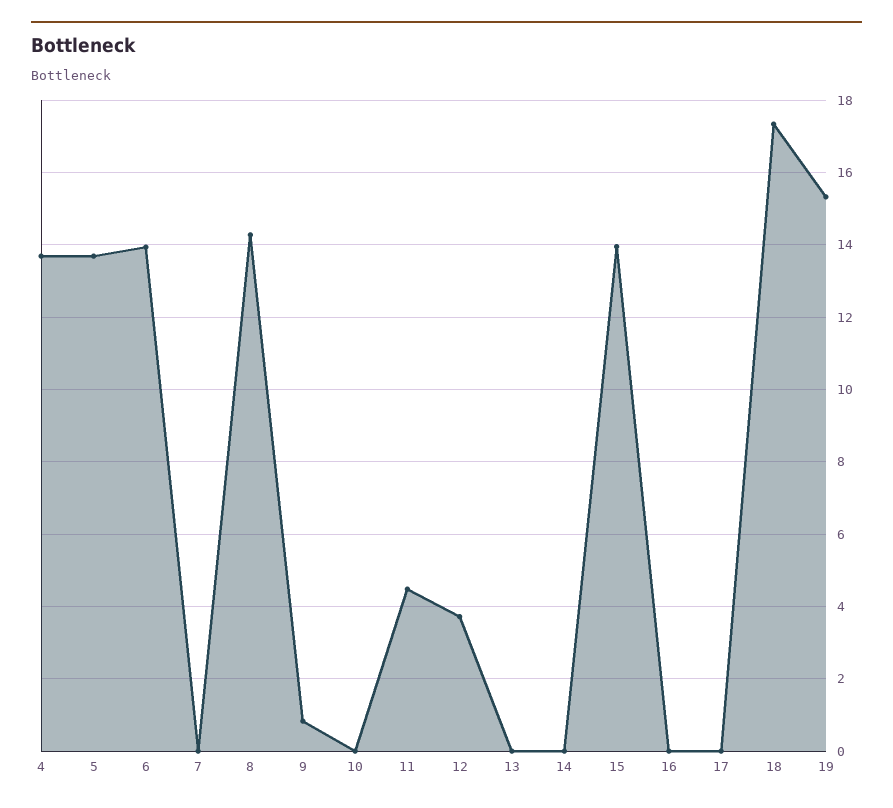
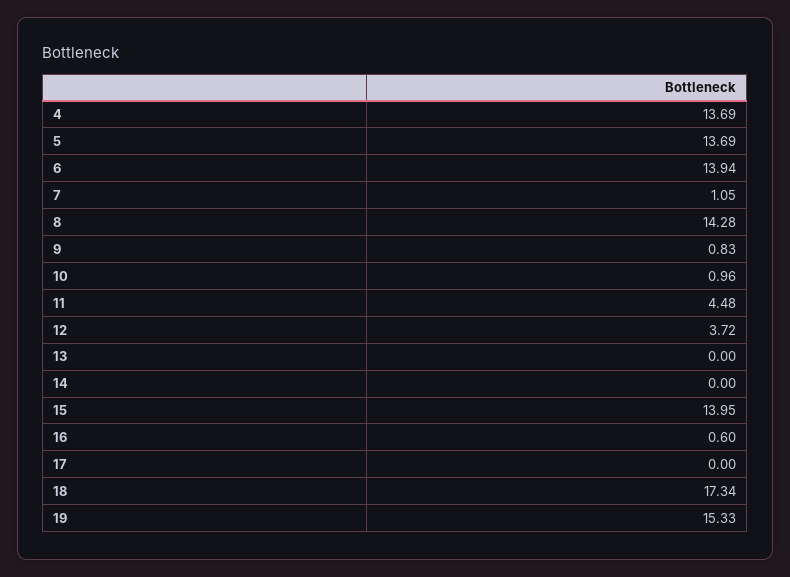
7: 0 -> 1.05
10: 0 -> 0.96
16: 0 -> 0.6

